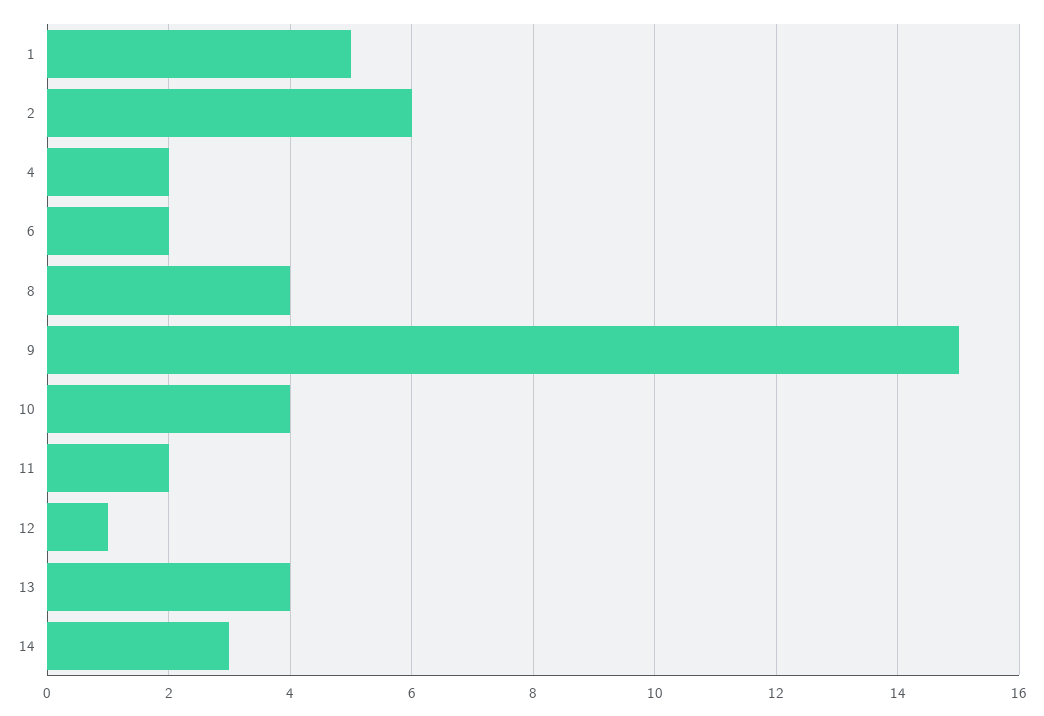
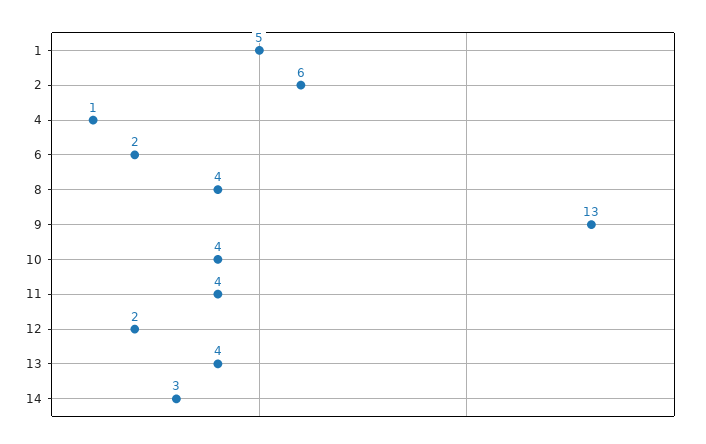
4: 2 -> 1
9: 15 -> 13
11: 2 -> 4
12: 1 -> 2

